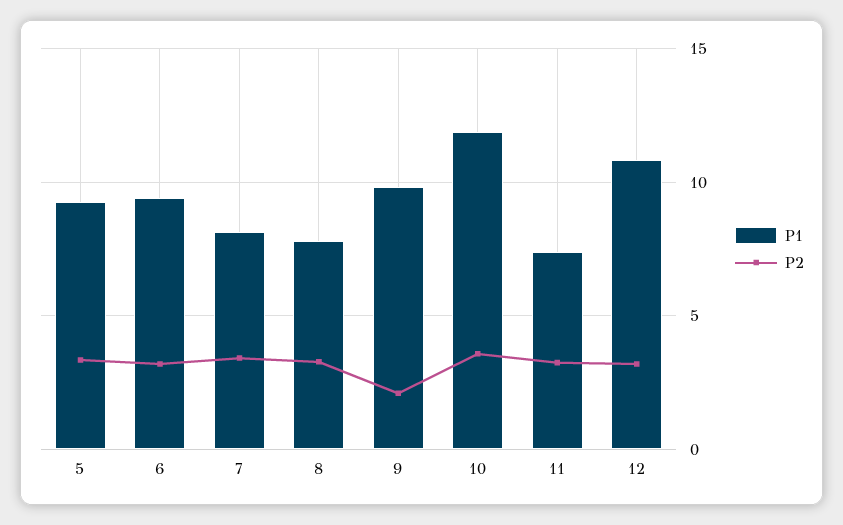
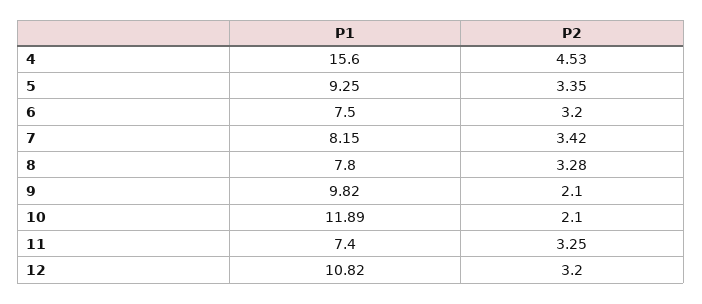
P1, 6: 9.5 -> 7.5
P2, 10: 3.5 -> 2.1
P1, 4: none -> 15.6
P2, 4: none -> 4.53

